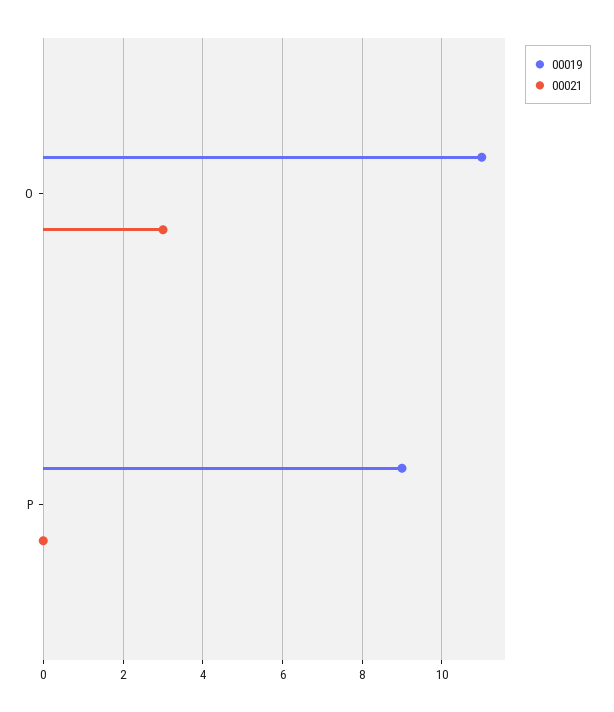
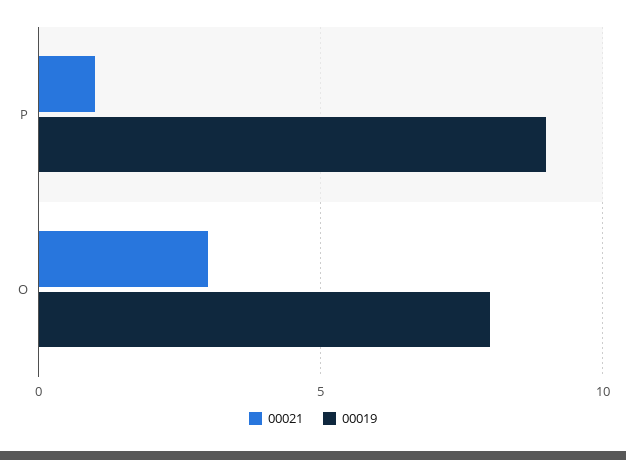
00019, O: 11 -> 8
00021, P: 0 -> 1

